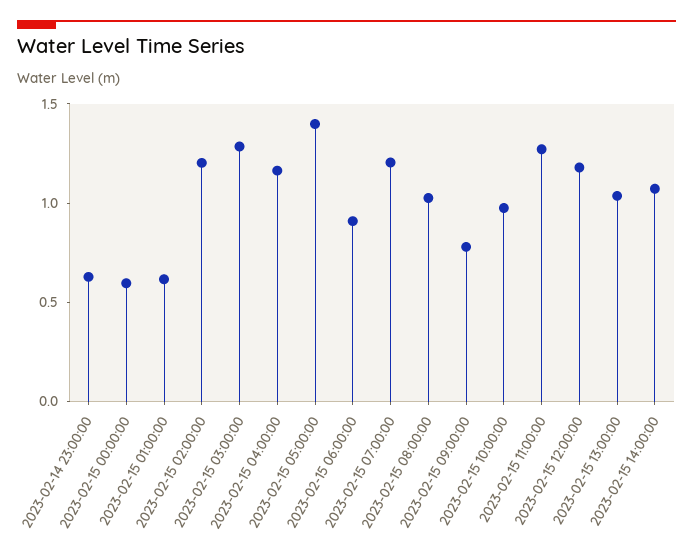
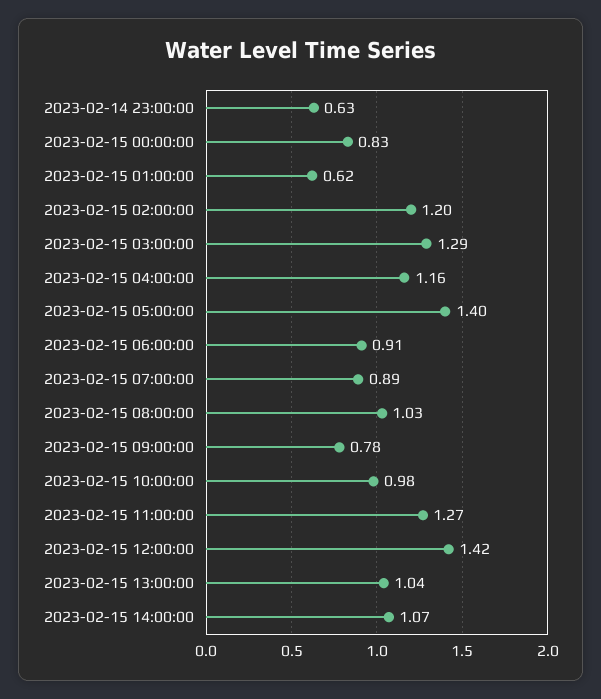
2023-02-15 00:00:00: 0.6 -> 0.83
2023-02-15 07:00:00: 1.2 -> 0.89
2023-02-15 12:00:00: 1.2 -> 1.42

